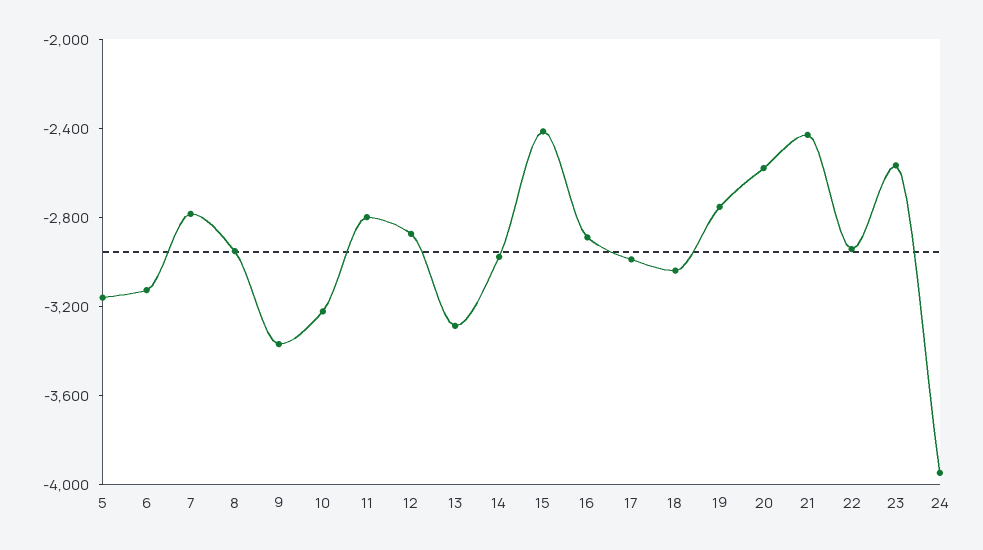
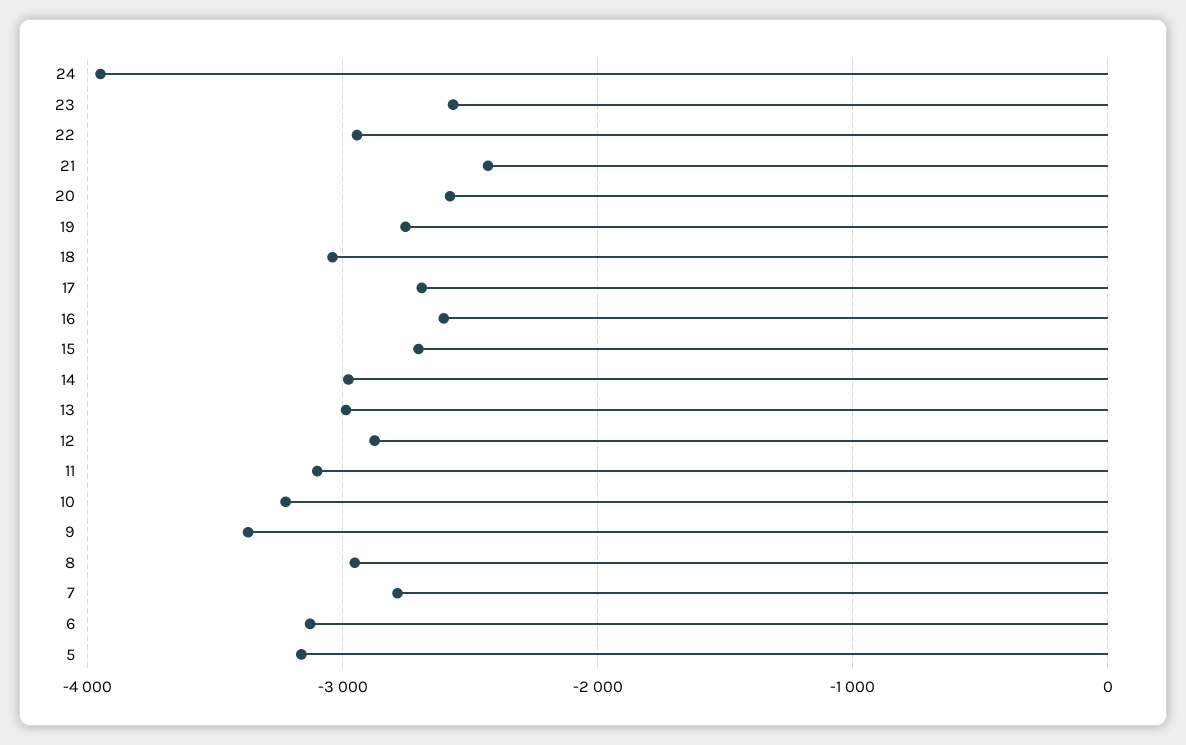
11: -2800 -> -3100
13: -3300 -> -3000
15: -2400 -> -2700
16: -2900 -> -2600
17: -3000 -> -2700

